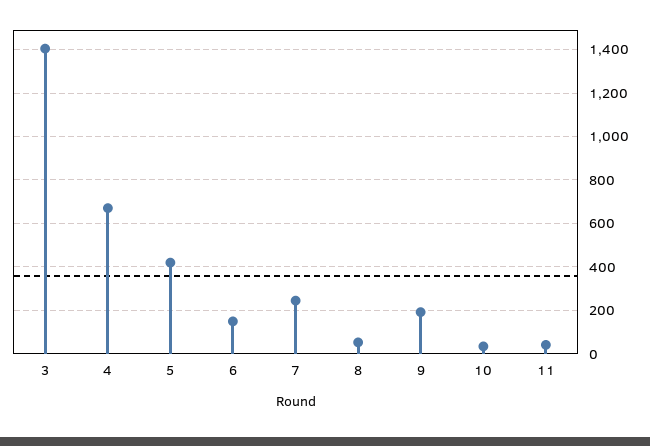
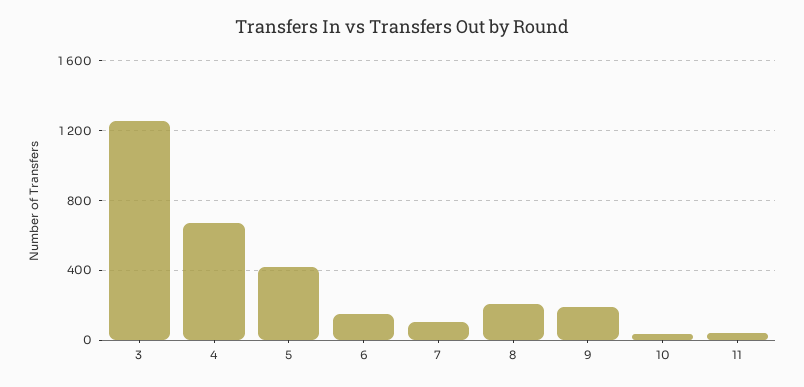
3: 1400 -> 1250
7: 250 -> 100
8: 50 -> 200

